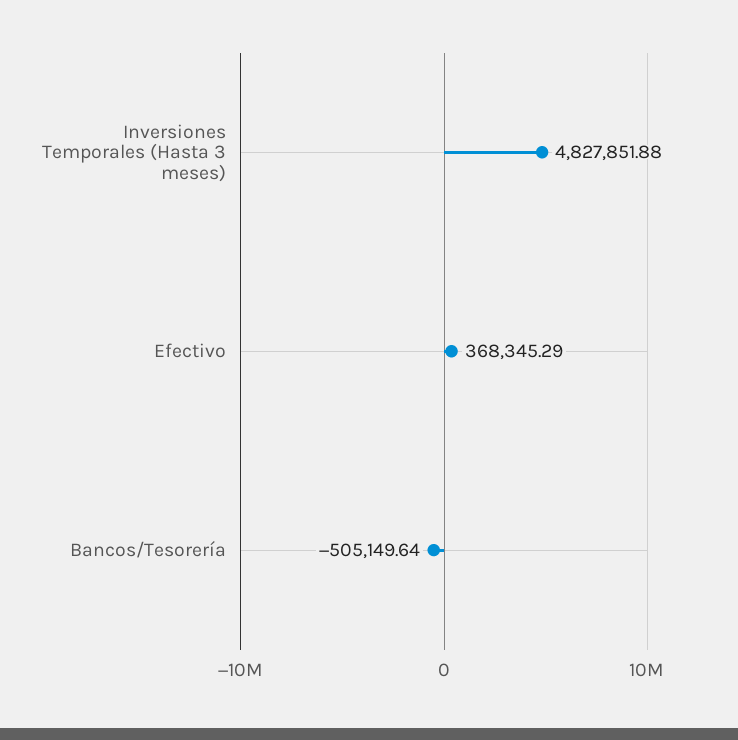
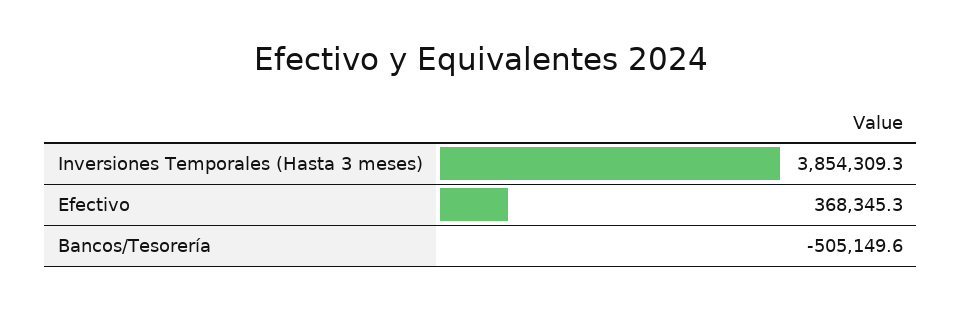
Inversiones Temporales (Hasta 3 meses): 4827851.88 -> 3854309.3

